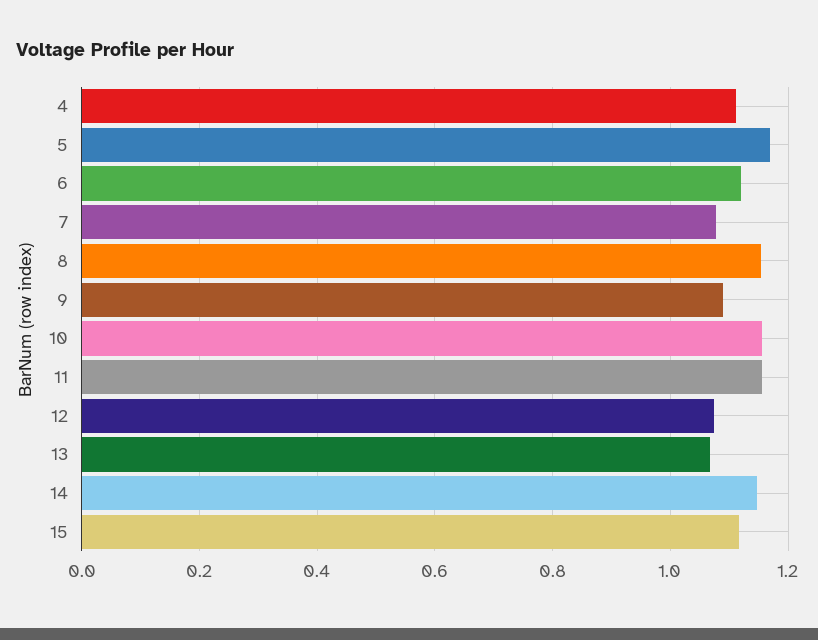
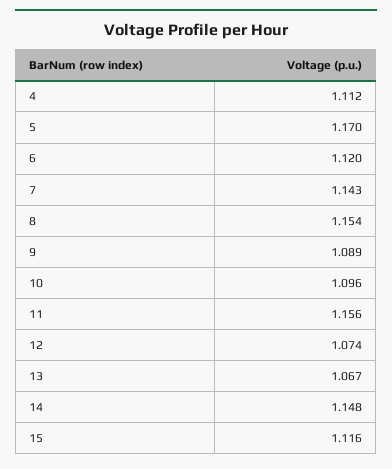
7: 1.08 -> 1.143
10: 1.16 -> 1.096

